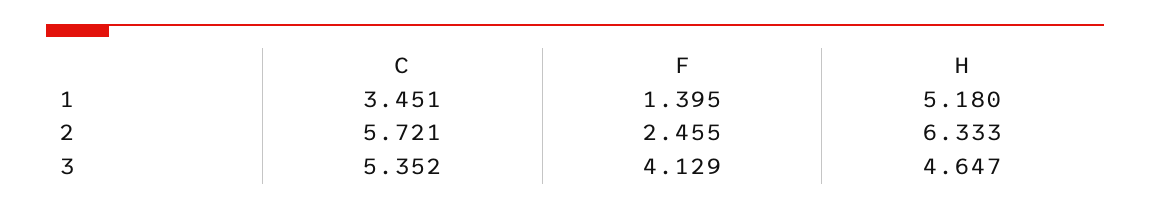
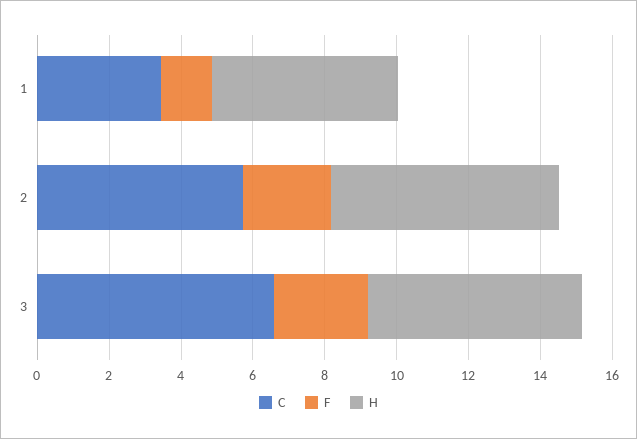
C, 3: 5.352 -> 6.5
F, 3: 4.129 -> 2.5
H, 3: 4.647 -> 6

